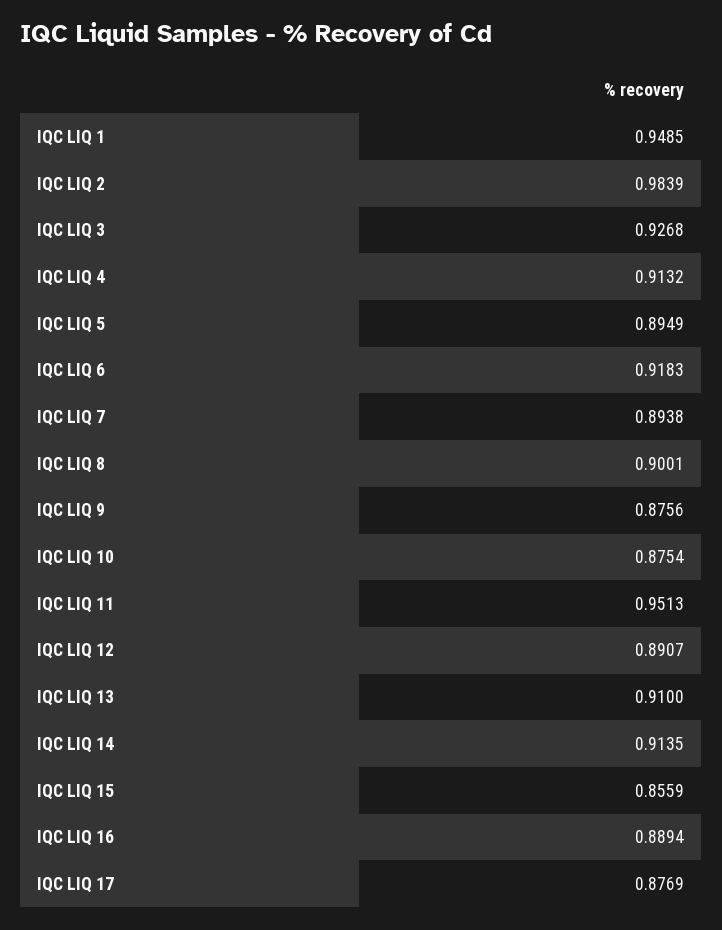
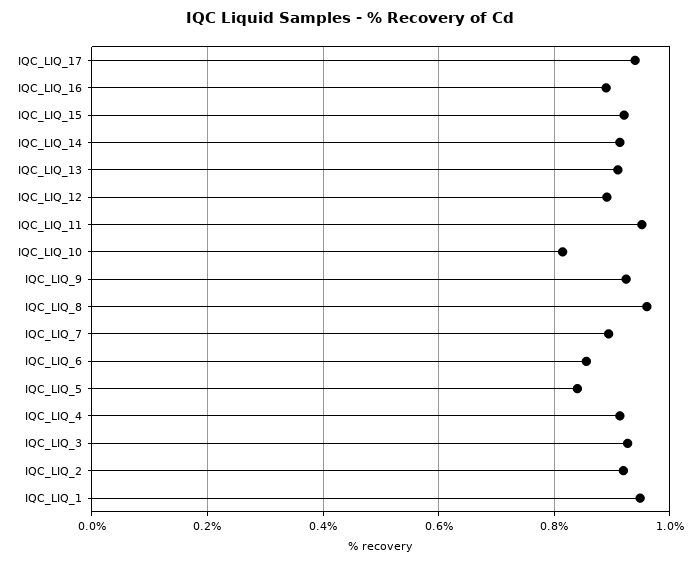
IQC LIQ 2: 0.9839 -> 0.92
IQC LIQ 5: 0.8949 -> 0.84
IQC LIQ 6: 0.9183 -> 0.86
IQC LIQ 8: 0.9001 -> 0.96
IQC LIQ 9: 0.8756 -> 0.92
IQC LIQ 10: 0.8754 -> 0.82
IQC LIQ 15: 0.8559 -> 0.92
IQC LIQ 17: 0.8769 -> 0.94

